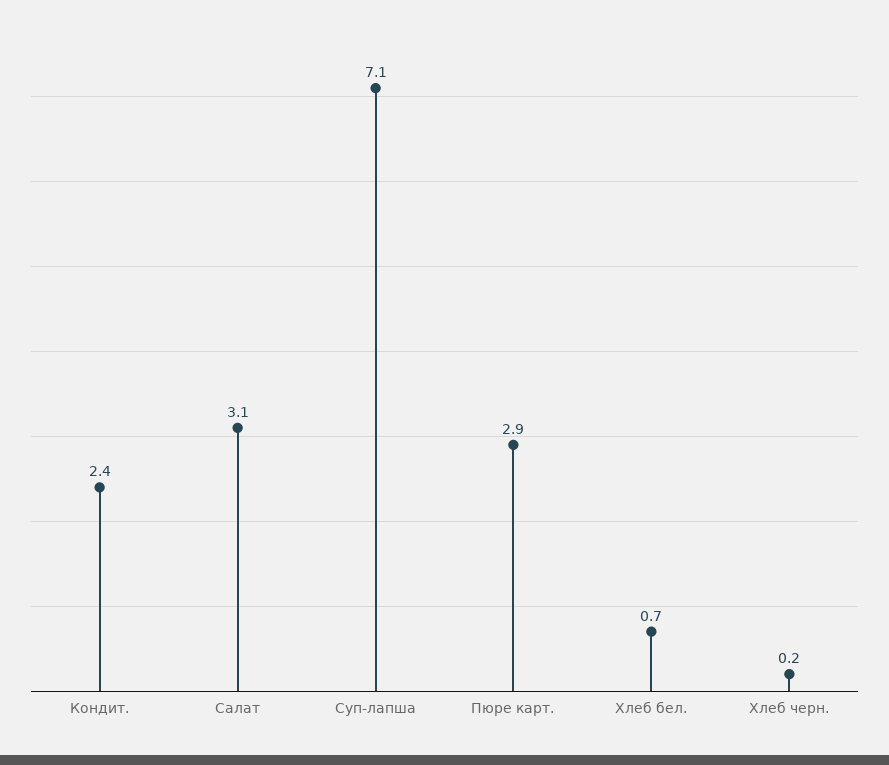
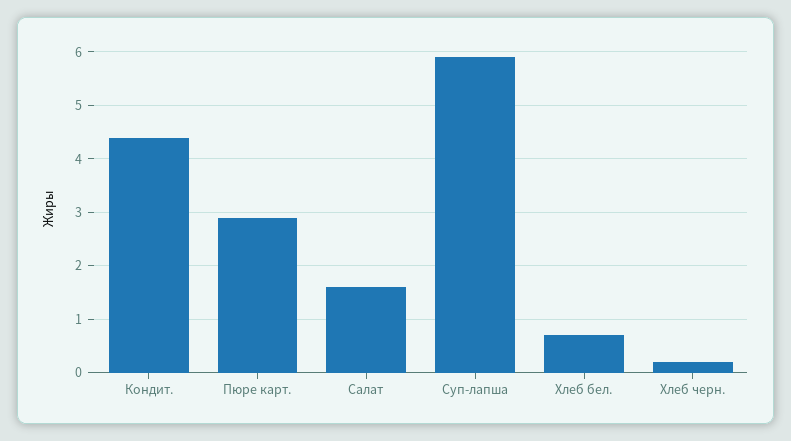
Кондит.: 2.4 -> 4.5
Салат: 3.1 -> 1.5
Суп-лапша: 7.1 -> 6

